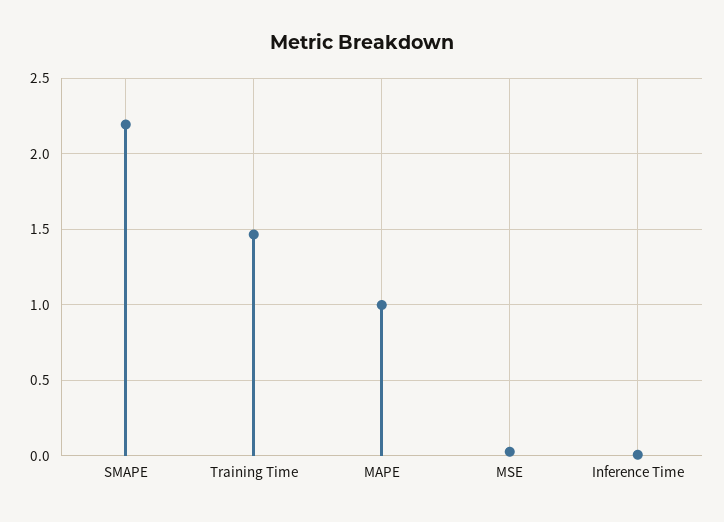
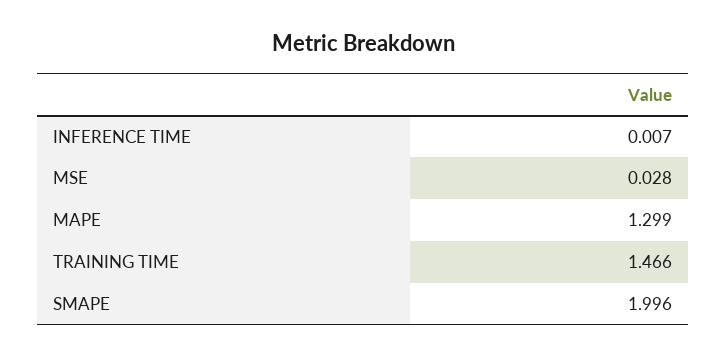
SMAPE: 2.2 -> 1.996
MAPE: 1 -> 1.299

